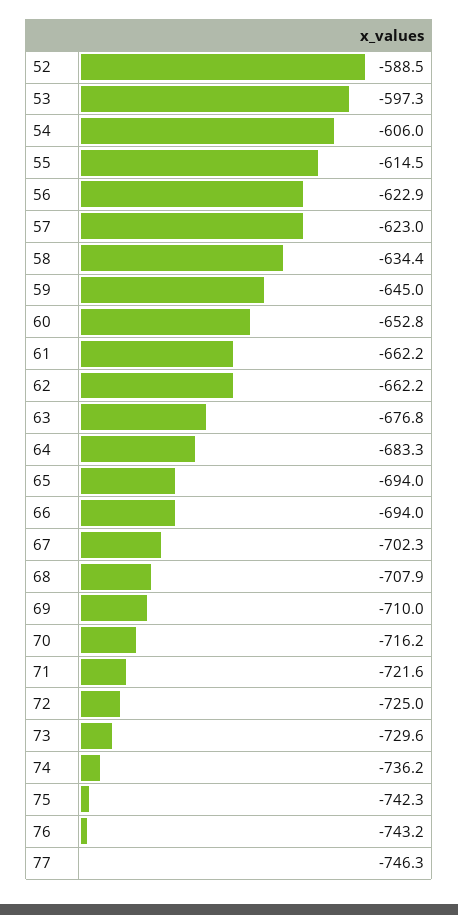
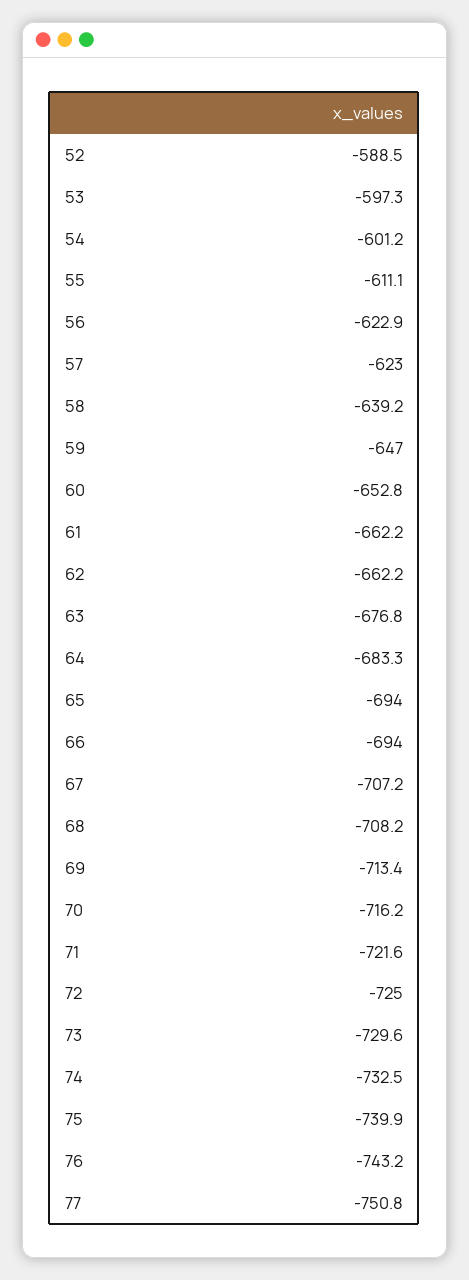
54: -606 -> -601.2
55: -614.5 -> -611.1
58: -634.4 -> -639.2
59: -645 -> -647
67: -702.3 -> -707.2
68: -707.9 -> -708.2
69: -710 -> -713.4
74: -736.2 -> -732.5
75: -742.3 -> -739.9
77: -746.3 -> -750.8

